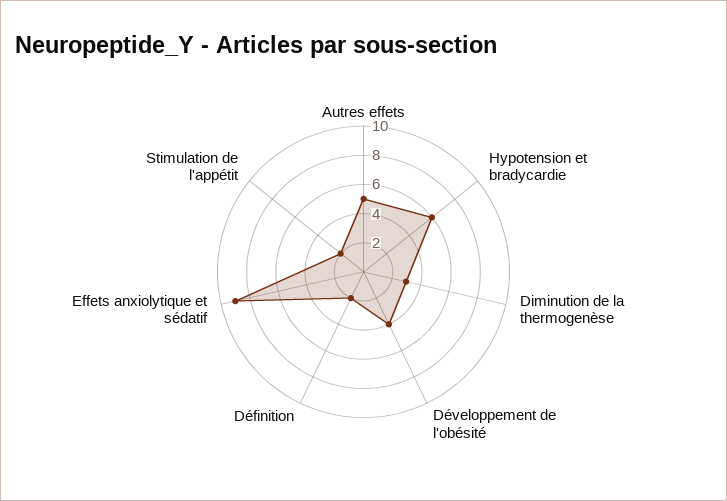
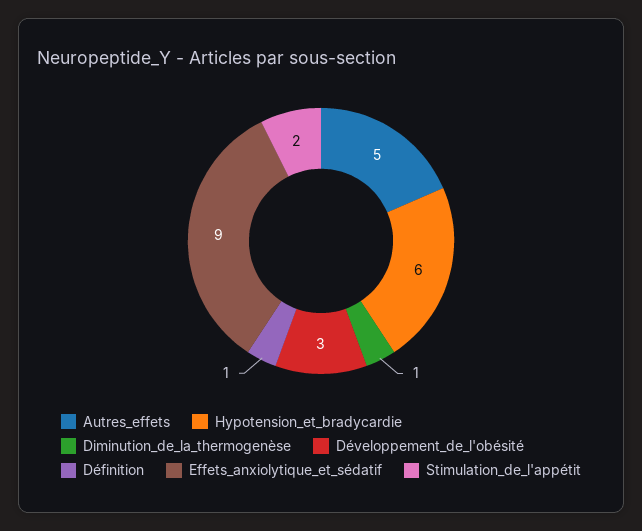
Diminution de la thermogenèse: 3 -> 1
Développement de l'obésité: 4 -> 3
Définition: 2 -> 1

